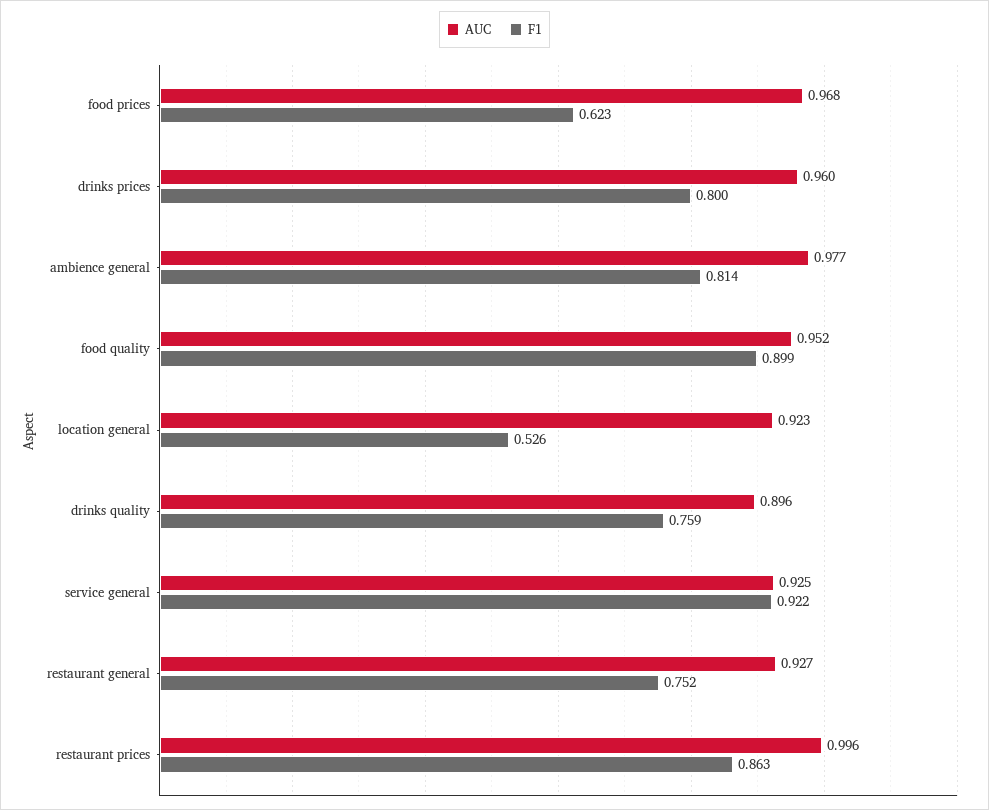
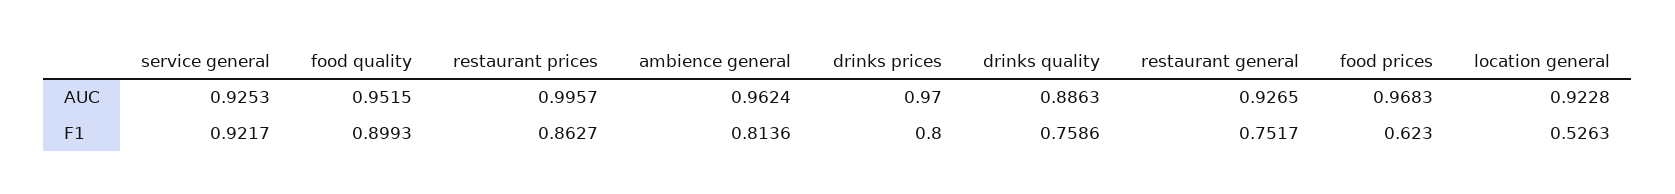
AUC, drinks prices: 0.96 -> 0.97
AUC, ambience general: 0.977 -> 0.9624
AUC, drinks quality: 0.896 -> 0.8863

